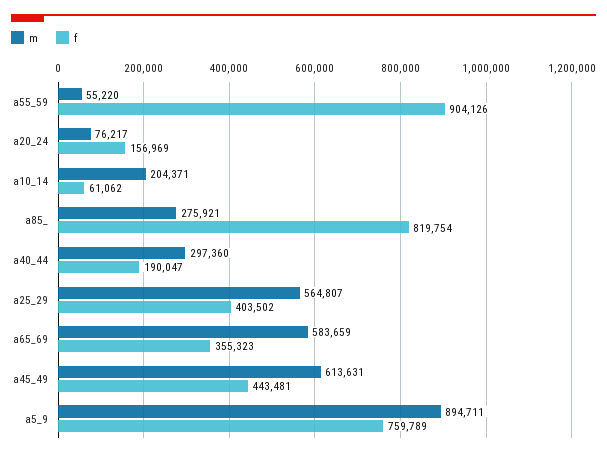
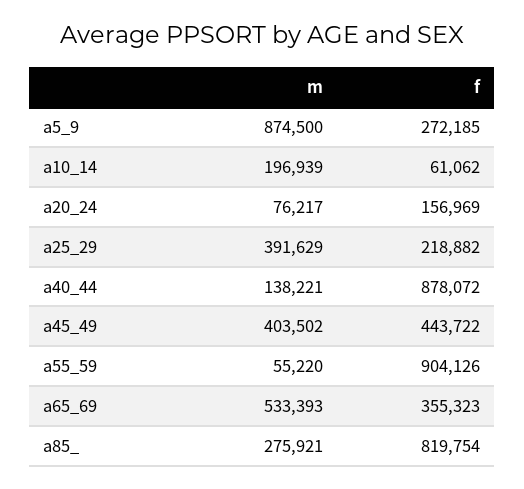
m, a10_14: 204371 -> 196939
m, a40_44: 297360 -> 138221
f, a40_44: 190047 -> 878072
m, a25_29: 564807 -> 391629
f, a25_29: 403502 -> 218882
m, a65_69: 583659 -> 533393
m, a45_49: 613631 -> 403502
f, a45_49: 443481 -> 443722
m, a5_9: 894711 -> 874500
f, a5_9: 759789 -> 272185

